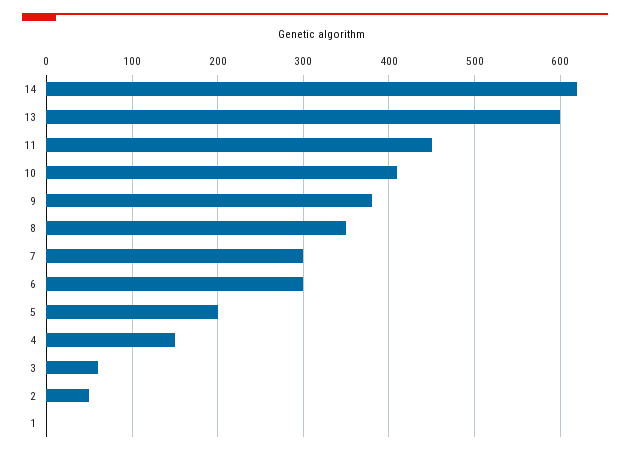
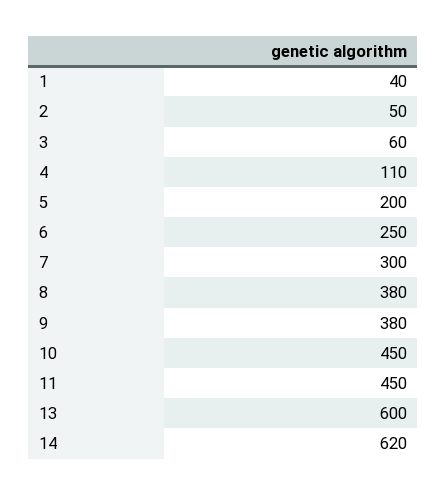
10: 410 -> 450
8: 350 -> 380
6: 300 -> 250
4: 150 -> 110
1: 0 -> 40

